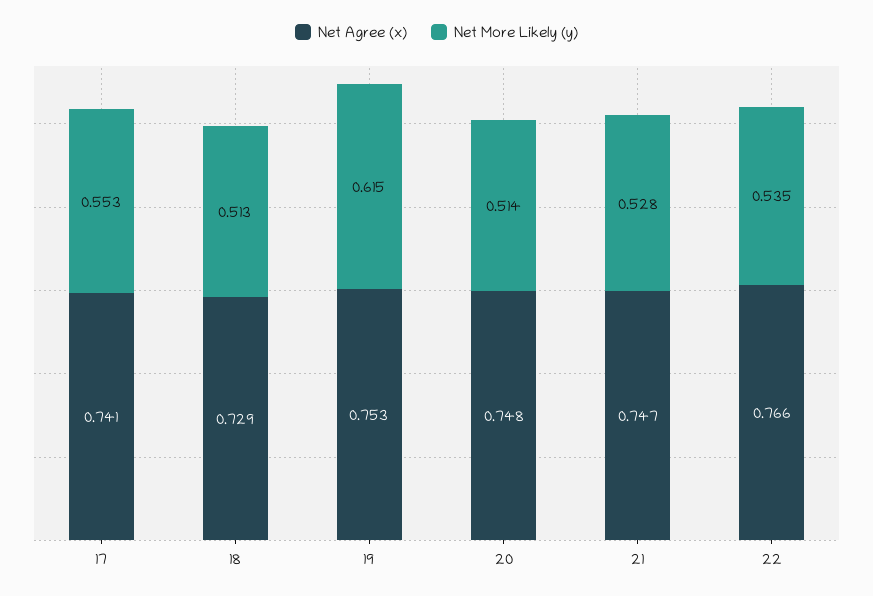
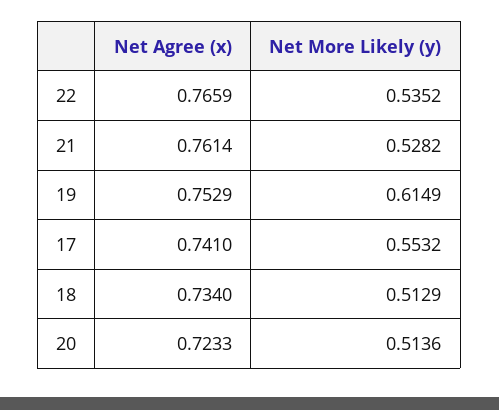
Net Agree (x), 18: 0.729 -> 0.734
Net Agree (x), 20: 0.748 -> 0.7233
Net Agree (x), 21: 0.747 -> 0.7614

